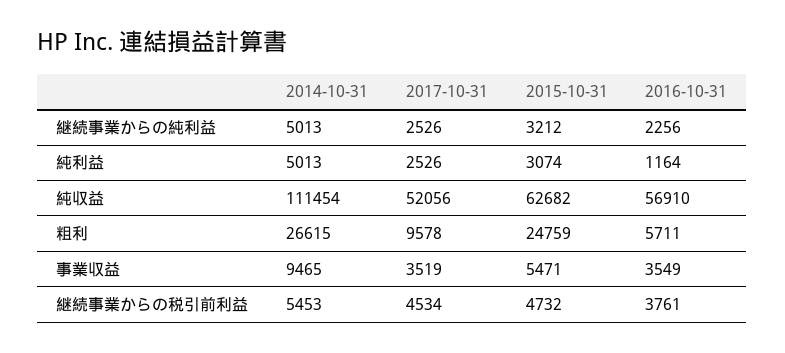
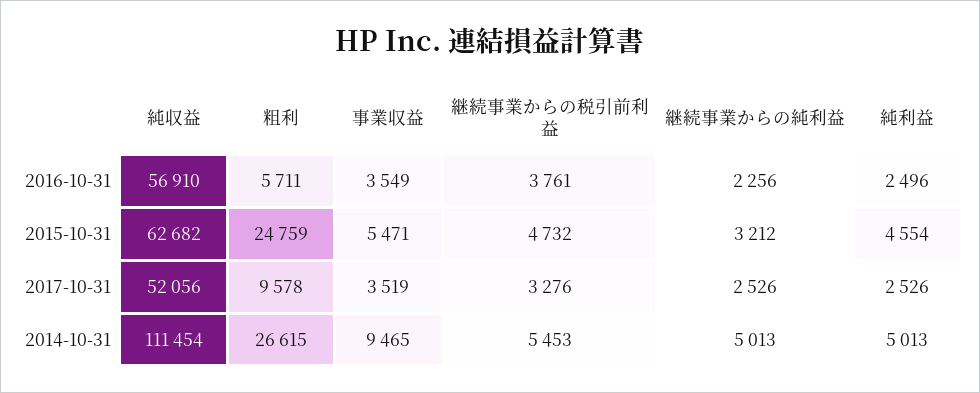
2015-10-31, 純利益: 3074 -> 4554
2016-10-31, 純利益: 1164 -> 2496
2017-10-31, 継続事業からの税引前利益: 4534 -> 3276

